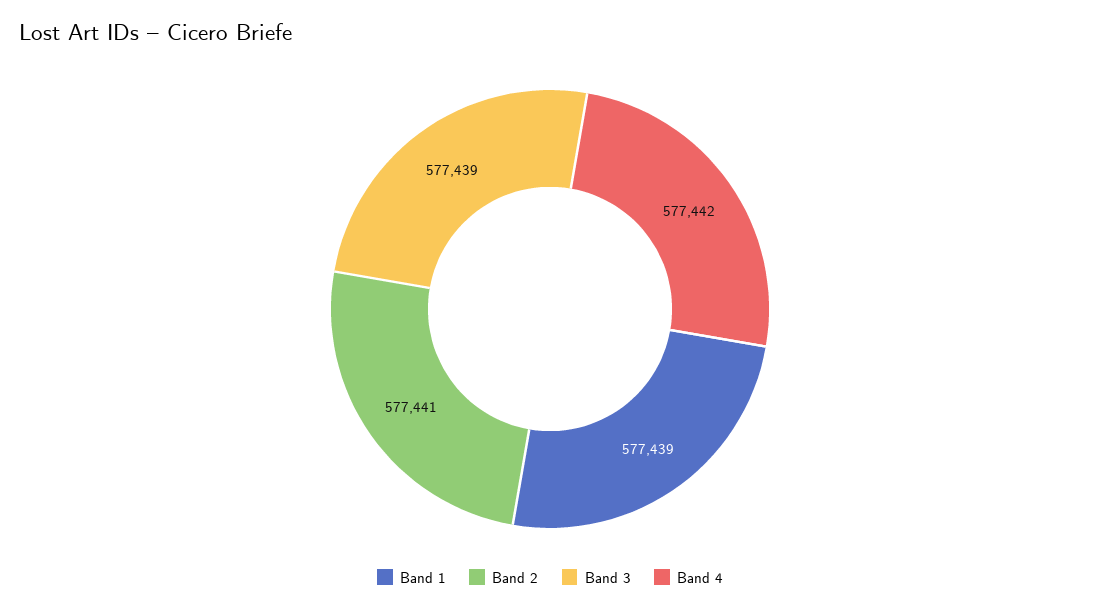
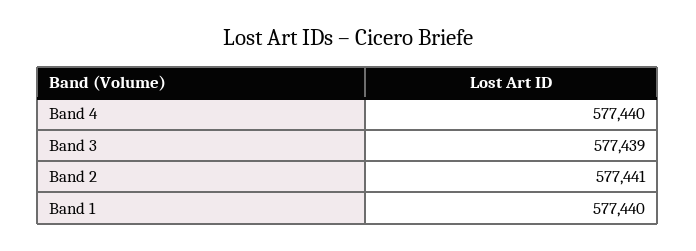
Band 1: 577439 -> 577440
Band 4: 577442 -> 577440

